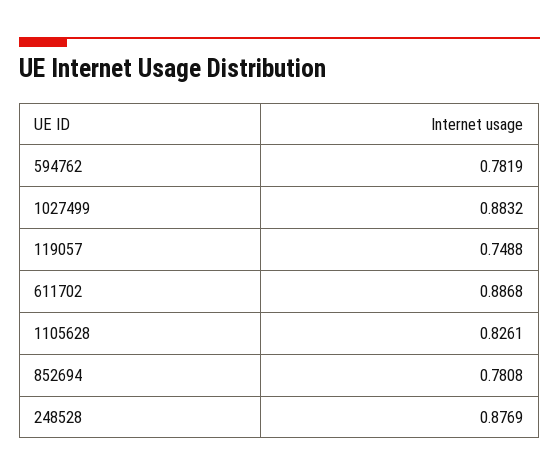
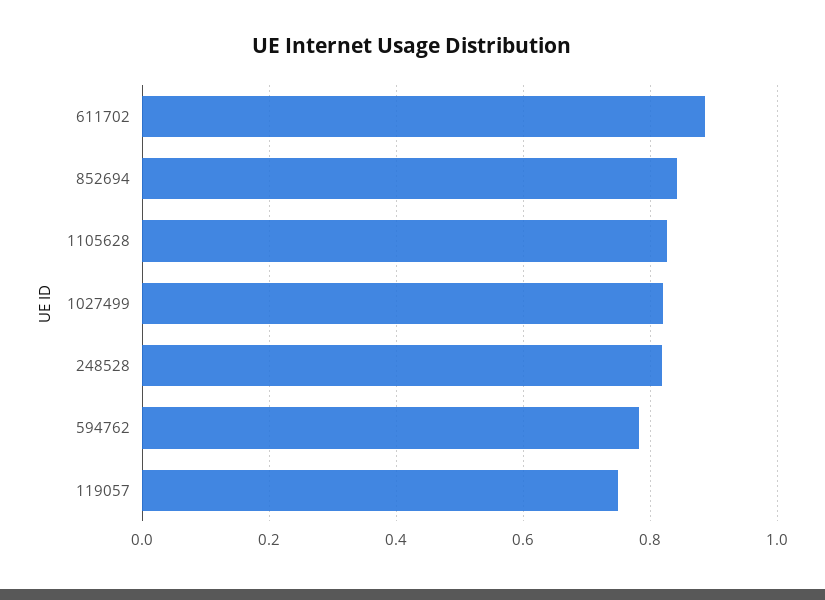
1027499: 0.8832 -> 0.82
852694: 0.7808 -> 0.84
248528: 0.8769 -> 0.82

